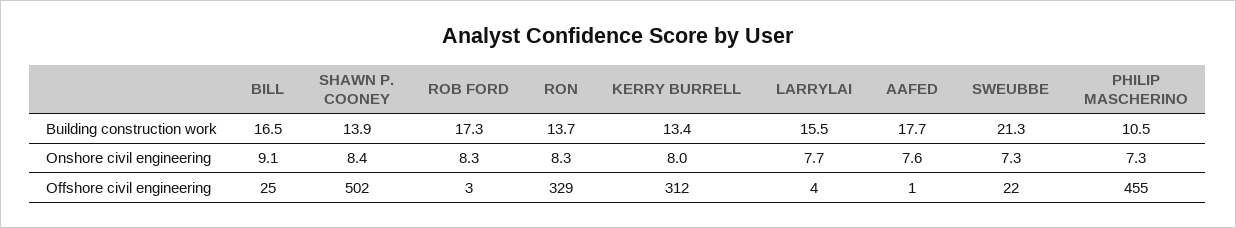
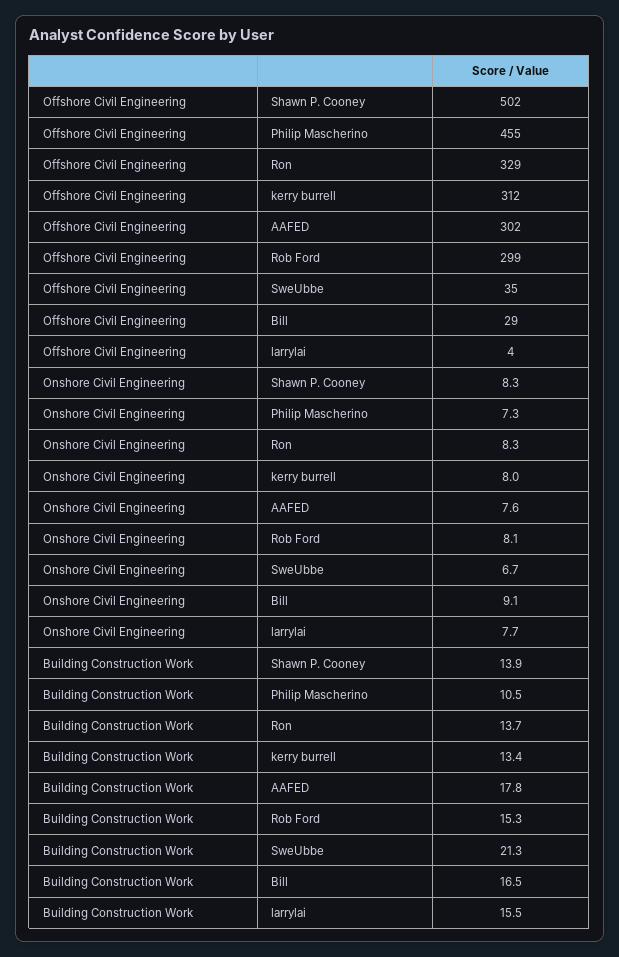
ROB FORD, Building construction work: 17.3 -> 15.3
AAFED, Building construction work: 17.7 -> 17.8
SHAWN P. COONEY, Onshore civil engineering: 8.4 -> 8.3
ROB FORD, Onshore civil engineering: 8.3 -> 8.1
SWEUBBE, Onshore civil engineering: 7.3 -> 6.7
BILL, Offshore civil engineering: 25 -> 29
ROB FORD, Offshore civil engineering: 3 -> 299
AAFED, Offshore civil engineering: 1 -> 302
SWEUBBE, Offshore civil engineering: 22 -> 35

